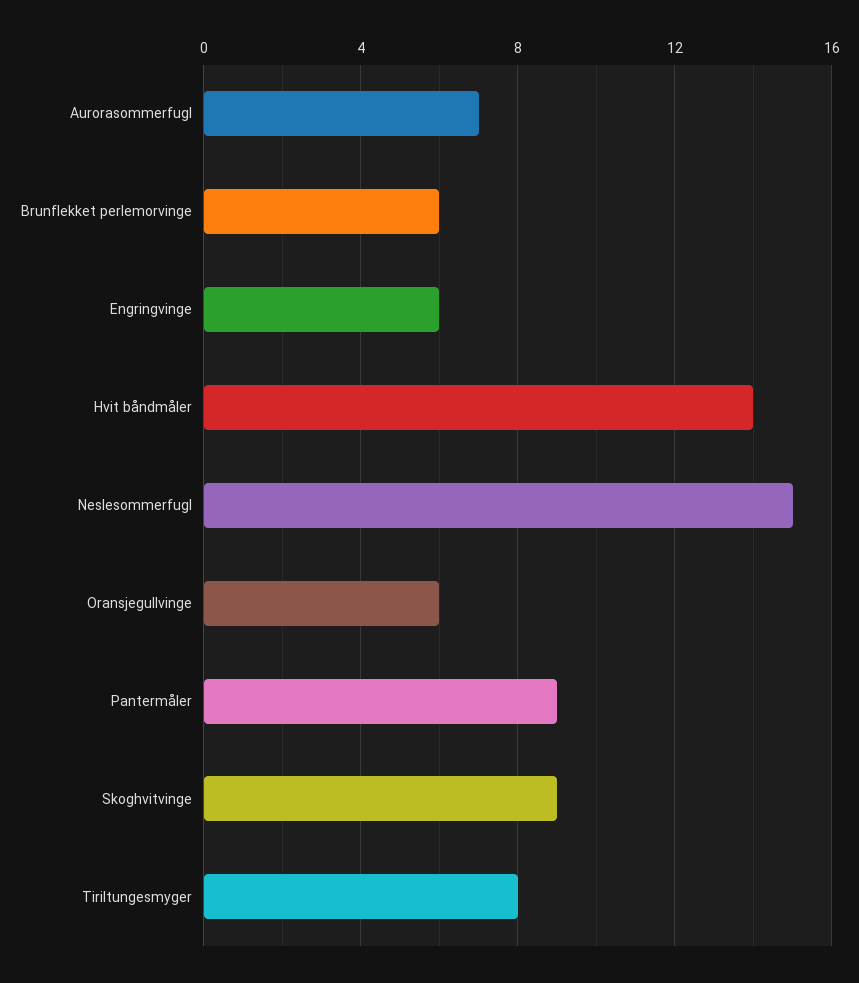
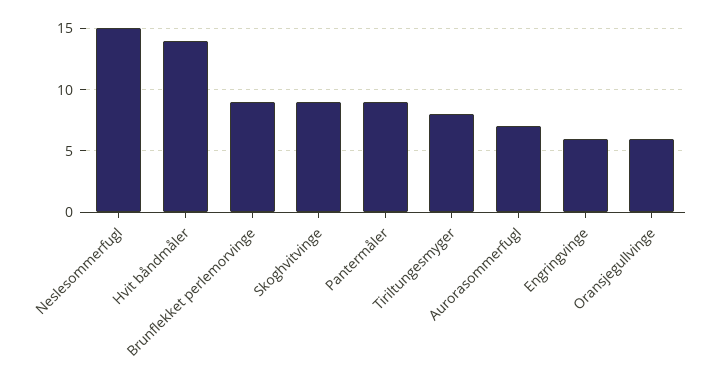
Brunflekket perlemorvinge: 6 -> 9

